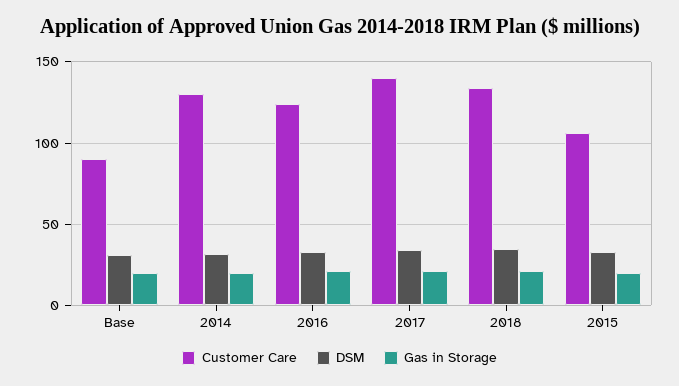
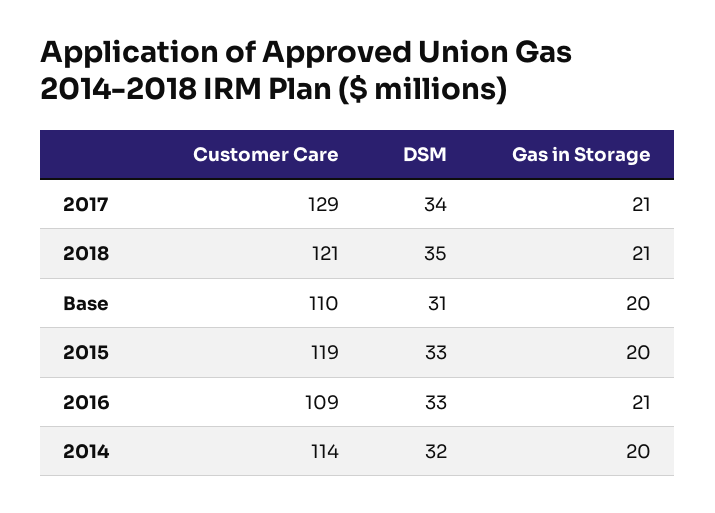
Customer Care, Base: 90 -> 110
Customer Care, 2014: 130 -> 114
Customer Care, 2016: 125 -> 109
Customer Care, 2017: 140 -> 129
Customer Care, 2018: 135 -> 121
Customer Care, 2015: 105 -> 119

